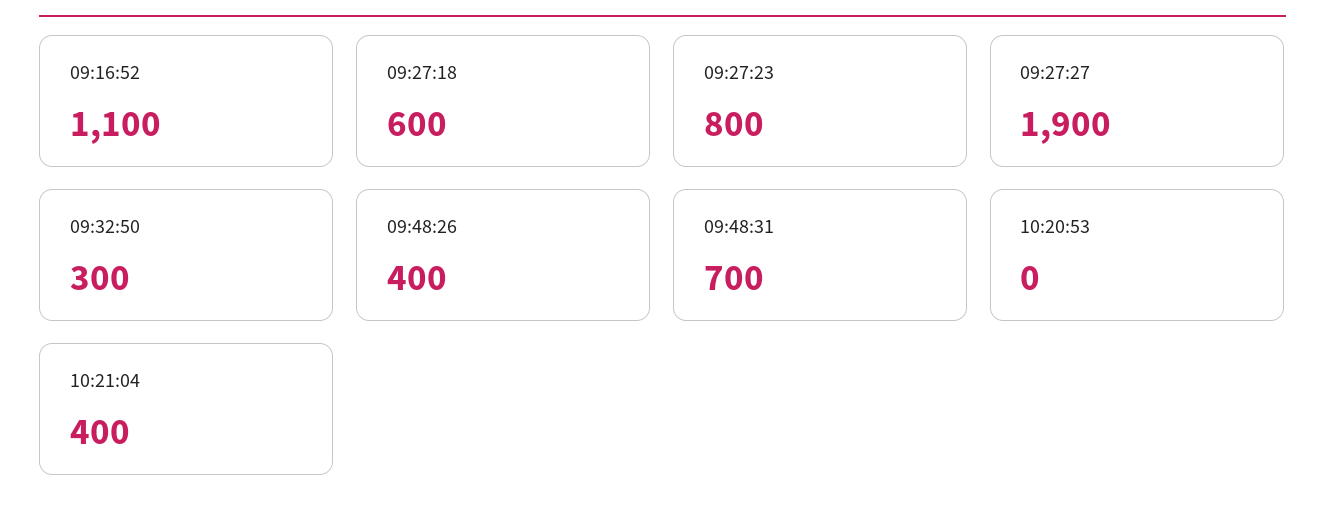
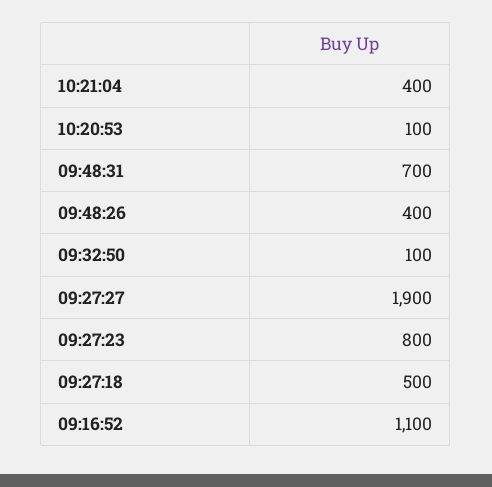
09:27:18: 600 -> 500
09:32:50: 300 -> 100
10:20:53: 0 -> 100

